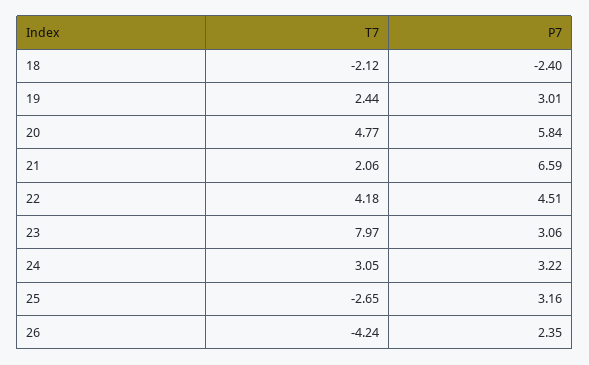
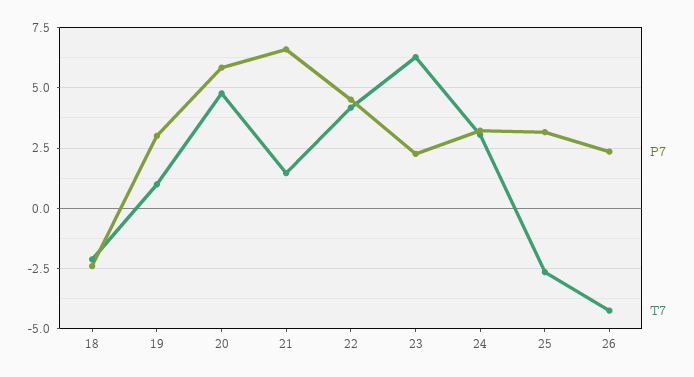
T7, 19: 2.44 -> 1
T7, 21: 2.06 -> 1.5
T7, 23: 7.97 -> 6.25
P7, 23: 3.06 -> 2.25

